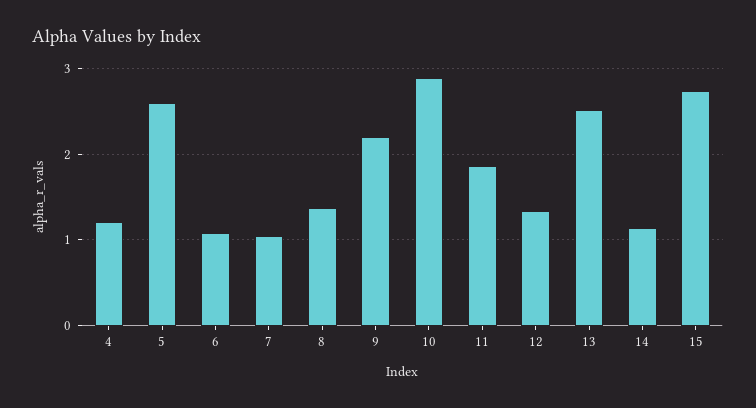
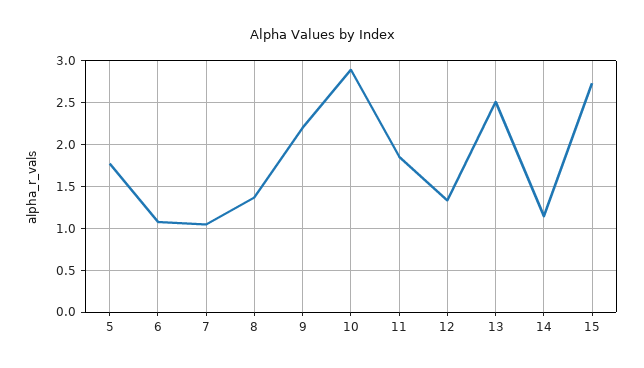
4: 1.2 -> none
5: 2.6 -> 1.8

